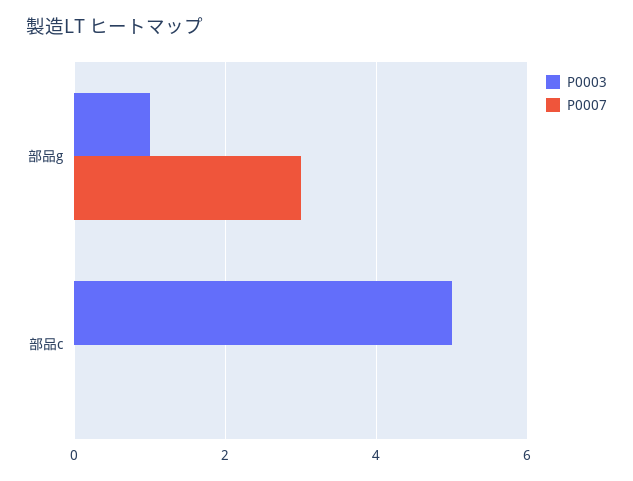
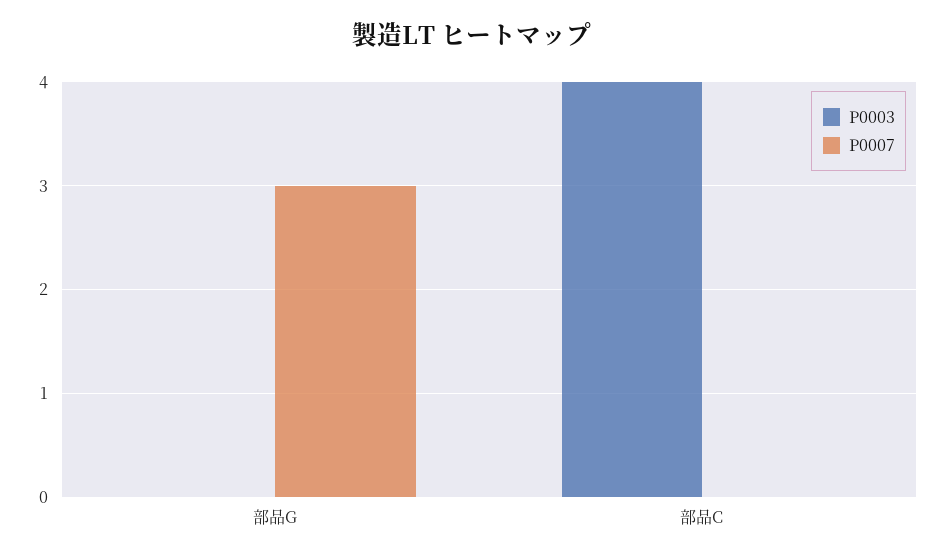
P0003, 部品g: 1 -> 0
P0003, 部品c: 5 -> 4

